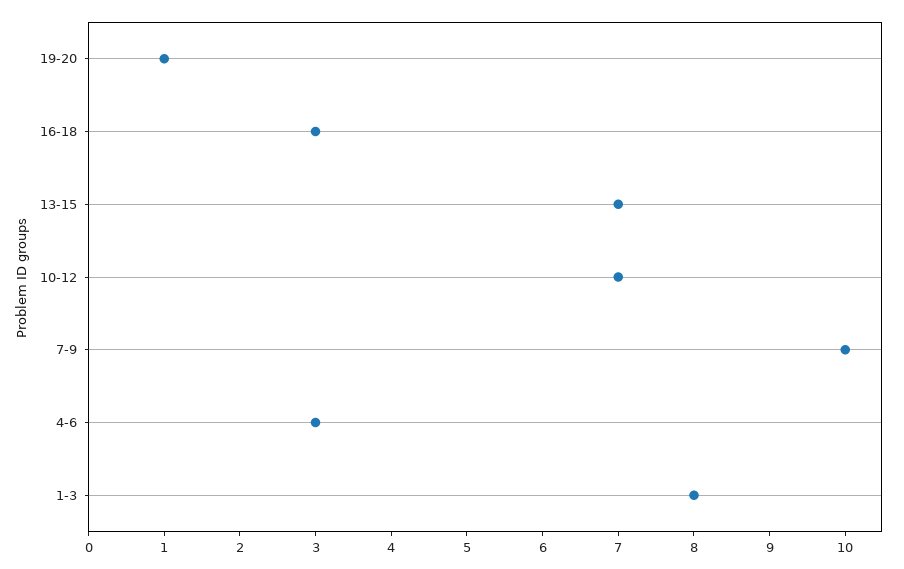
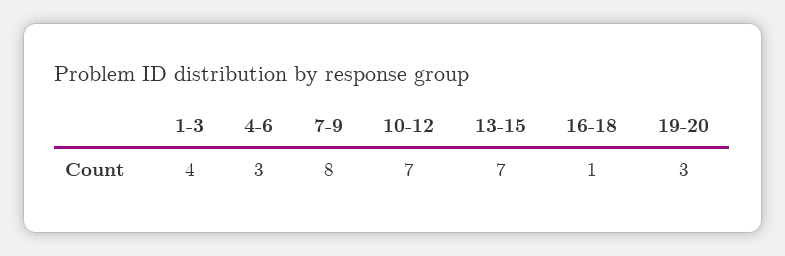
19-20: 1 -> 3
16-18: 3 -> 1
7-9: 10 -> 8
1-3: 8 -> 4

